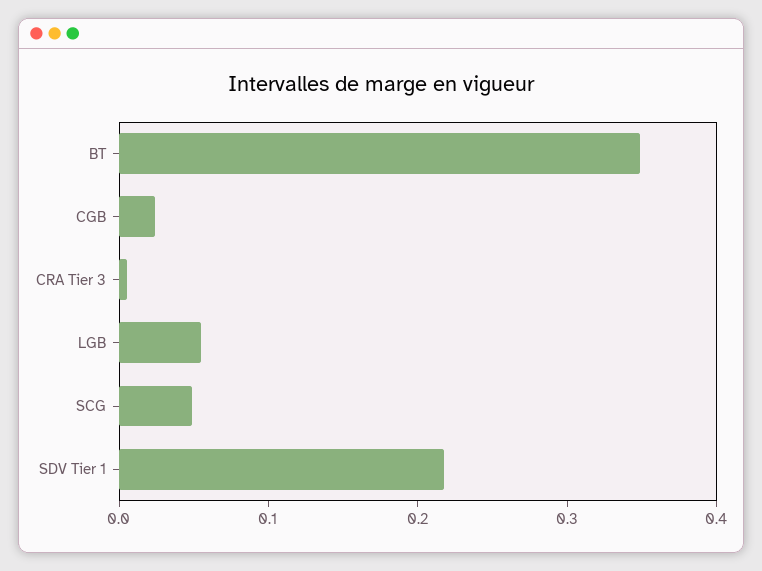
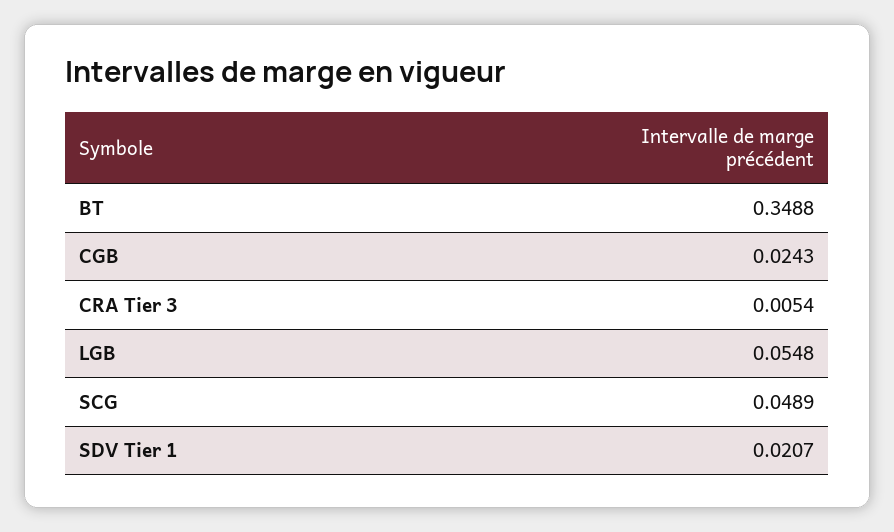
SDV Tier 1: 0.22 -> 0.0207

